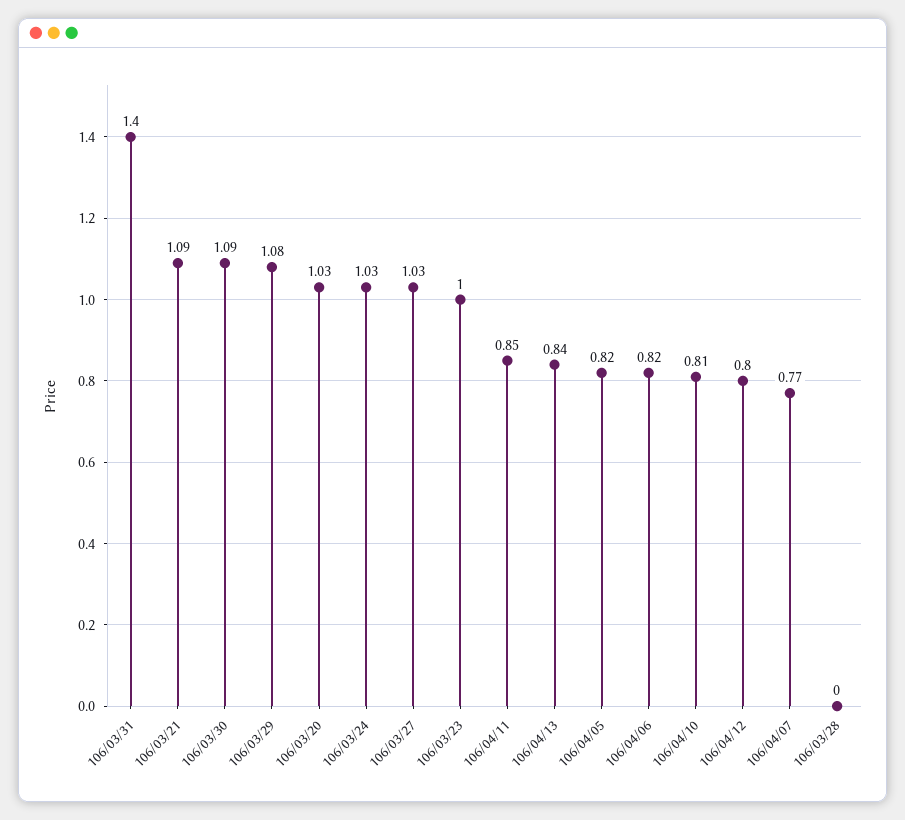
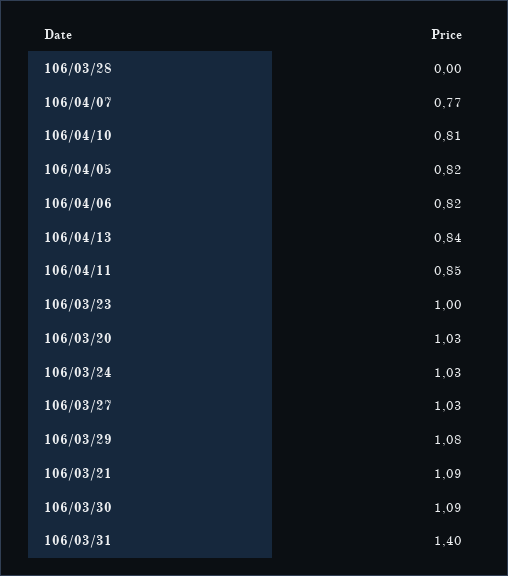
106/04/12: 0.8 -> none

